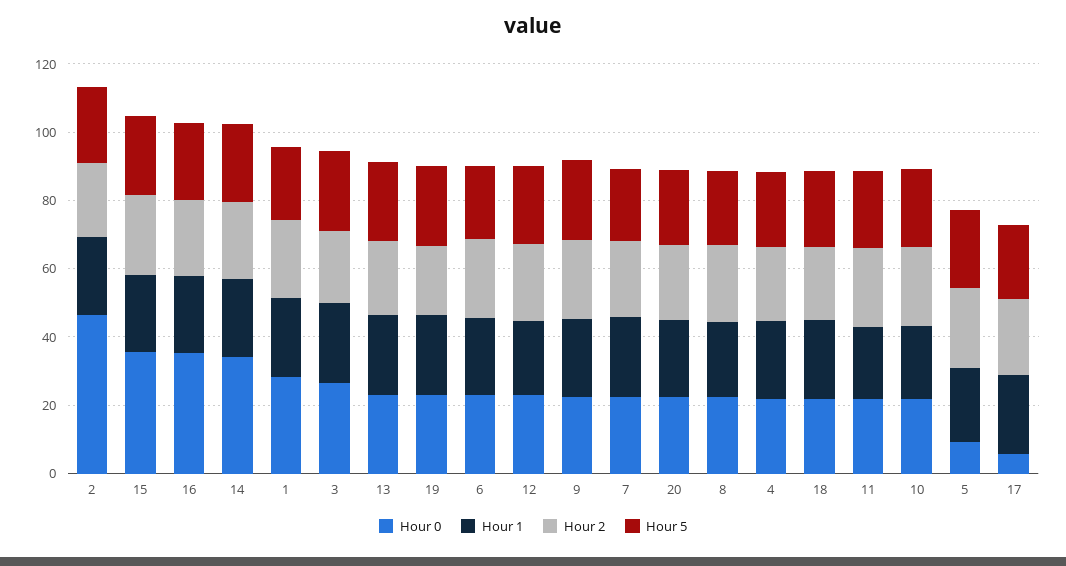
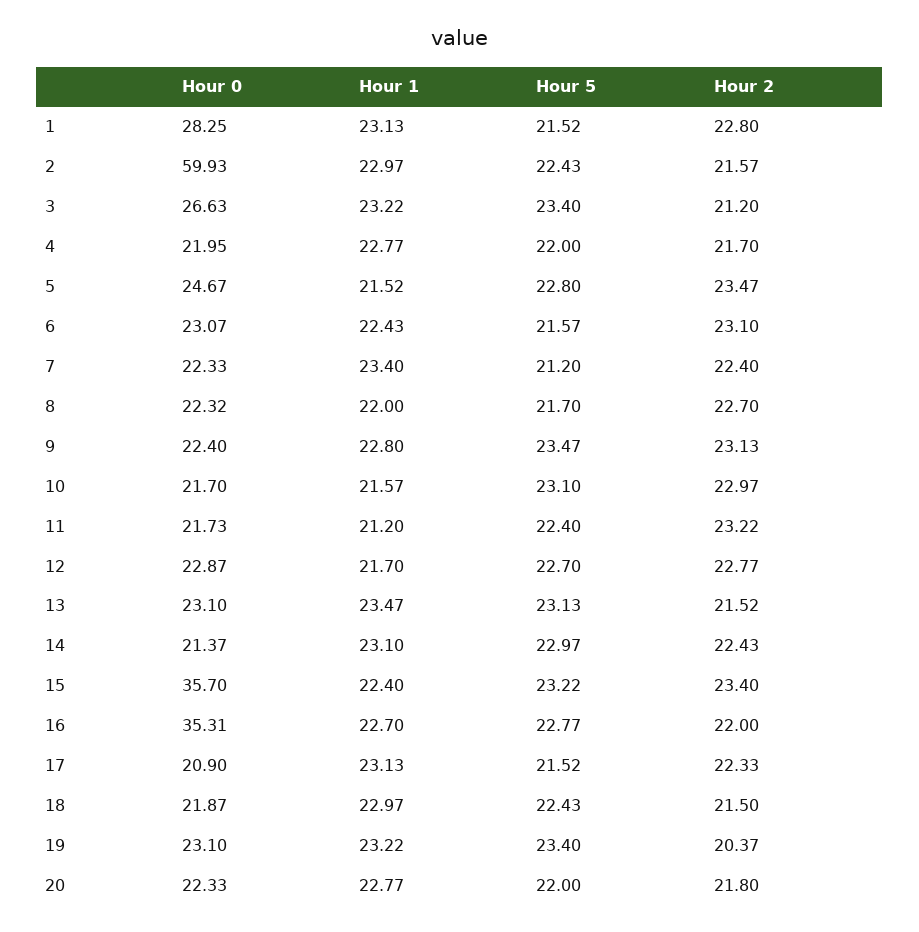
Hour 0, 2: 45 -> 59.93
Hour 0, 14: 35 -> 21.37
Hour 0, 5: 10 -> 24.67
Hour 0, 17: 5 -> 20.9

